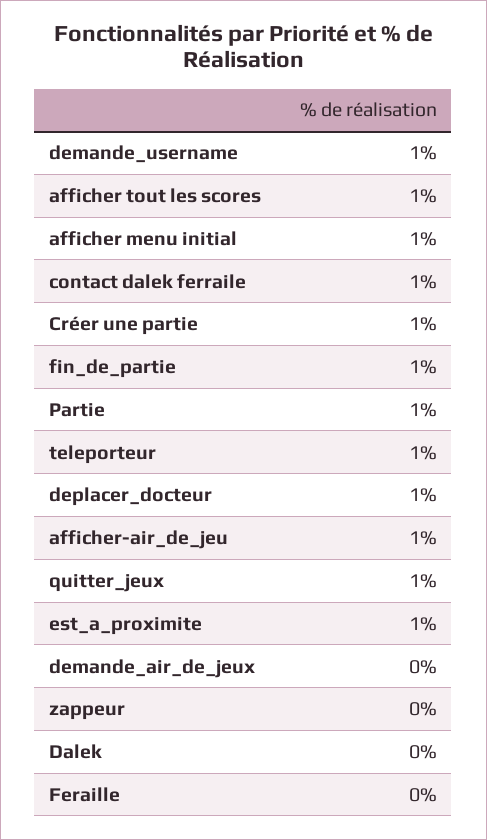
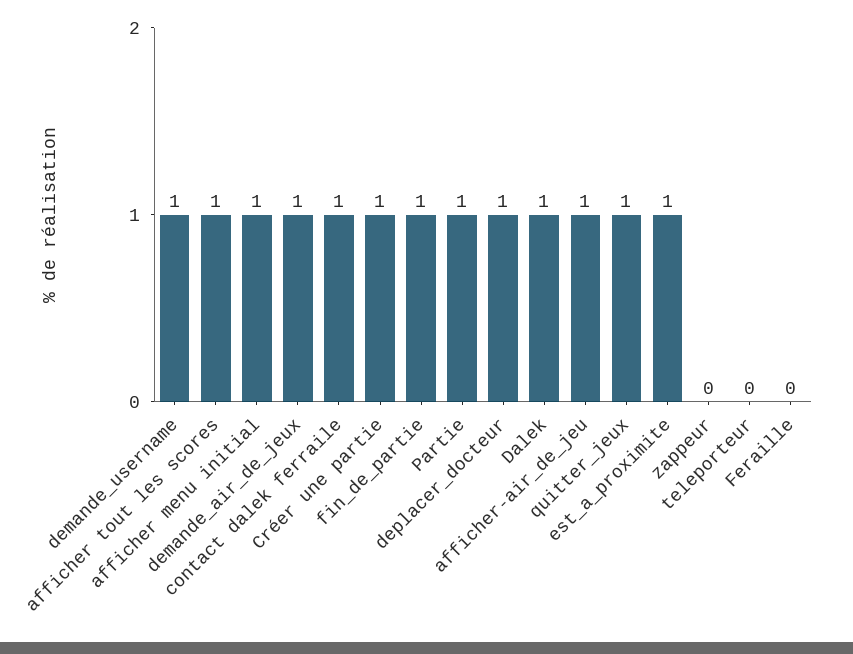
teleporteur: 1 -> 0
demande_air_de_jeux: 0 -> 1
Dalek: 0 -> 1

